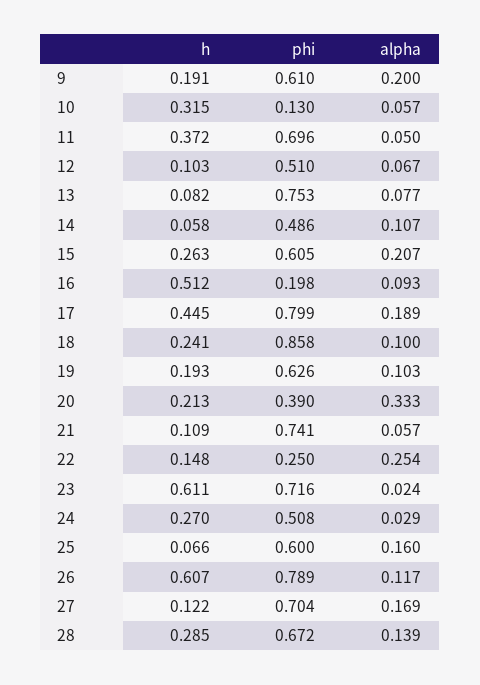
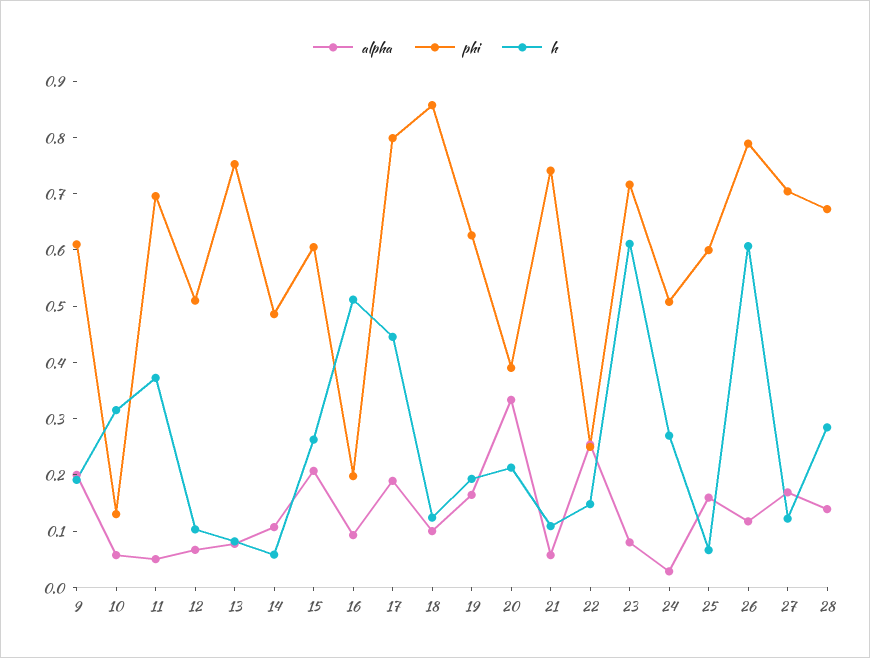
h, 18: 0.241 -> 0.12
alpha, 19: 0.103 -> 0.16
alpha, 23: 0.024 -> 0.08

